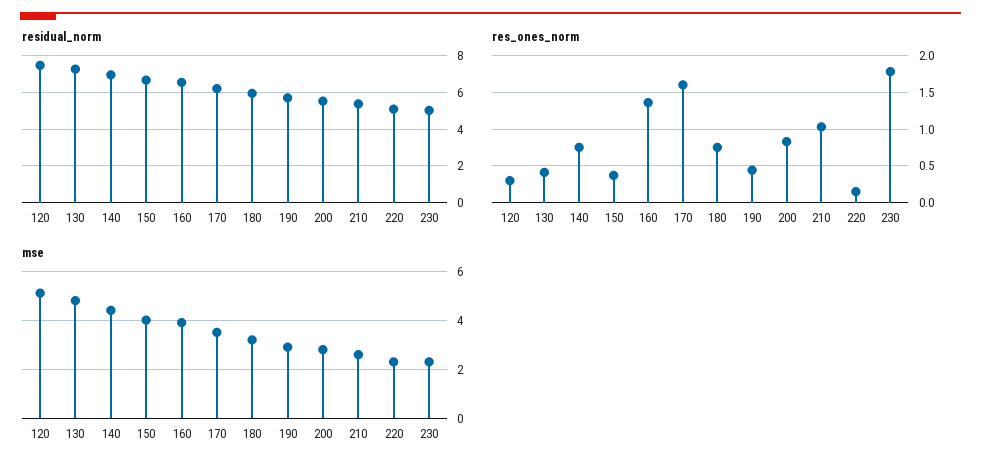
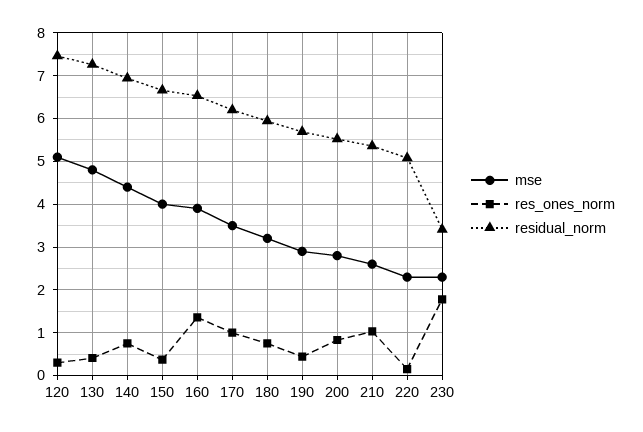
residual_norm, 230: 5 -> 3.4
res_ones_norm, 170: 1.6 -> 1

